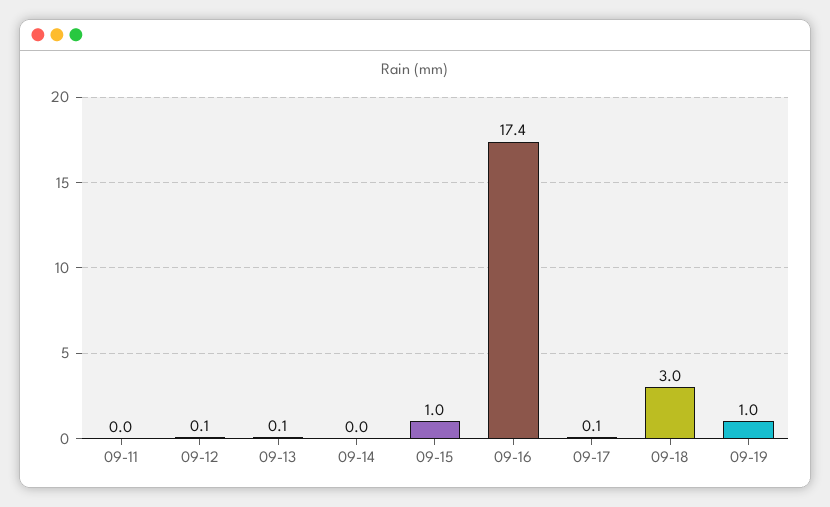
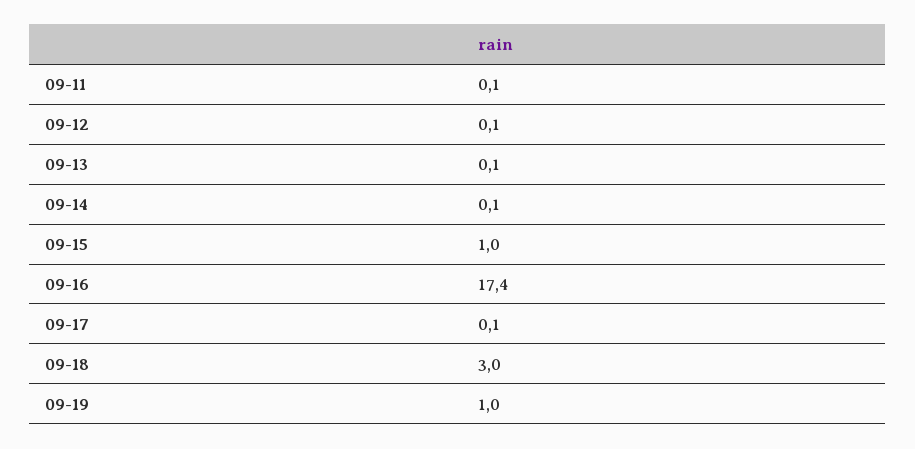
09-11: 0 -> 0.1
09-14: 0 -> 0.1

